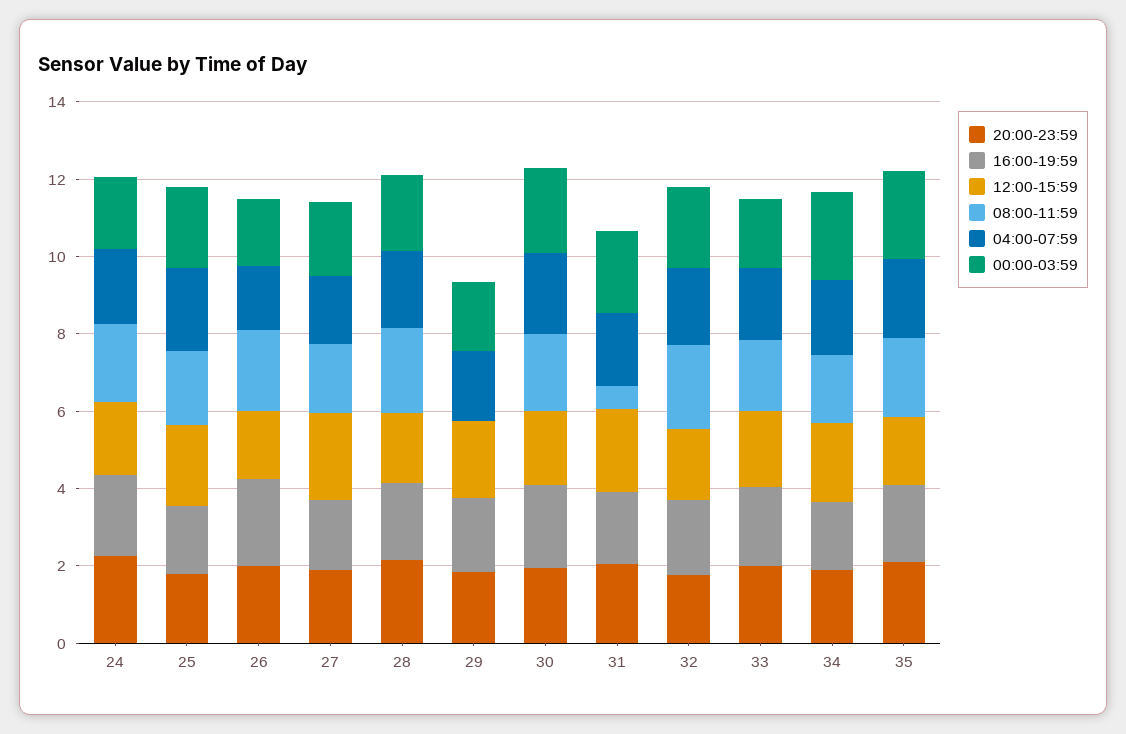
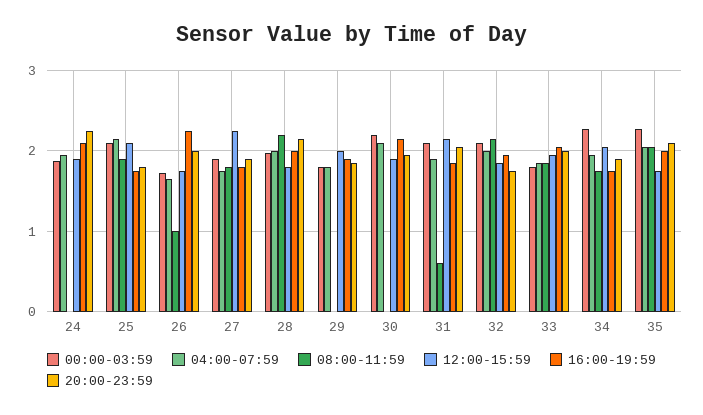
08:00-11:59, 24: 2 -> 0
08:00-11:59, 26: 2 -> 1
08:00-11:59, 30: 2 -> 0

